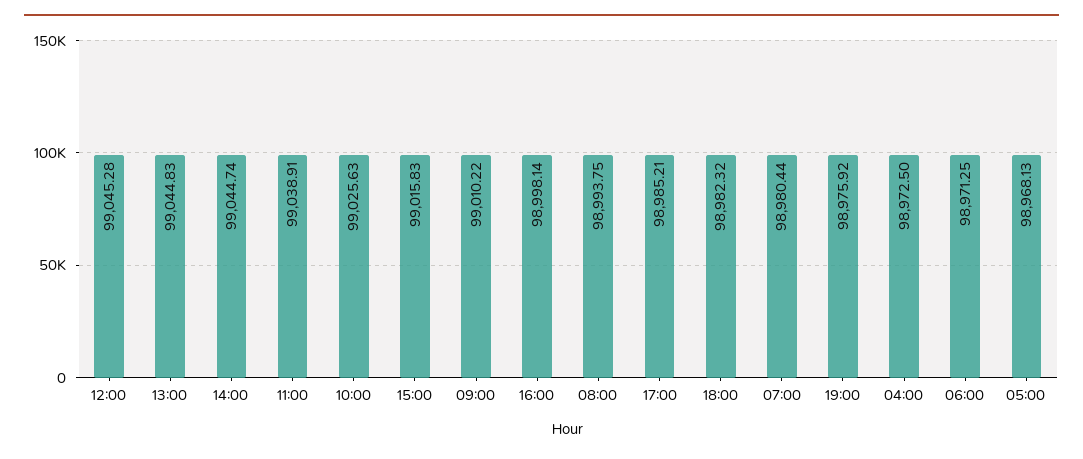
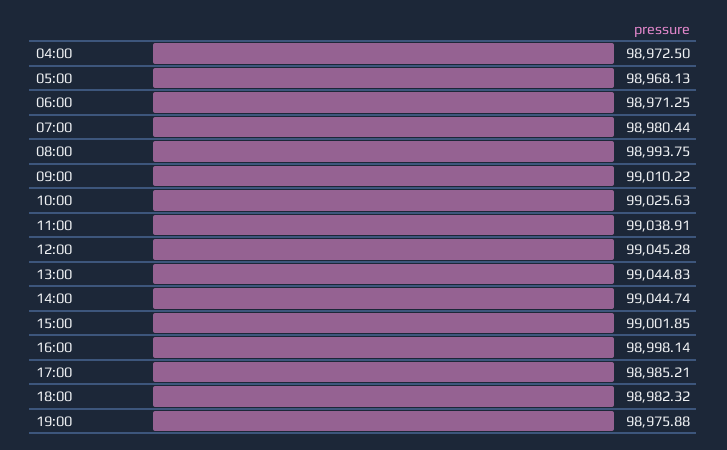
15:00: 99015.83 -> 99001.85
19:00: 98975.92 -> 98975.88

